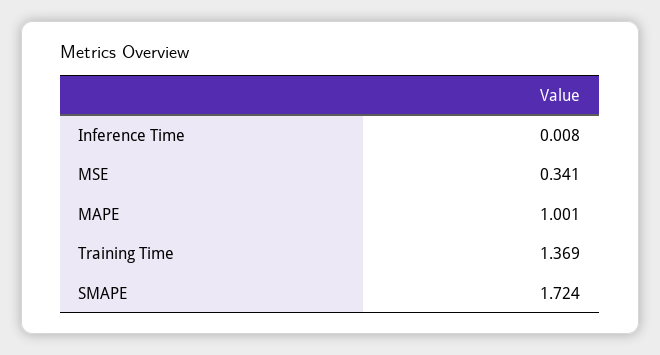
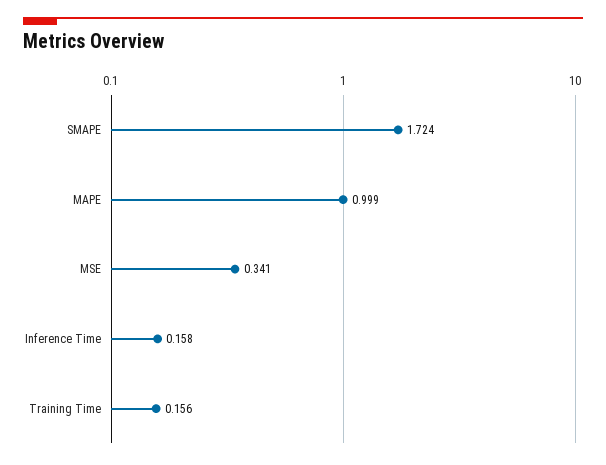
Inference Time: 0.008 -> 0.158
MAPE: 1.001 -> 0.999
Training Time: 1.369 -> 0.156

